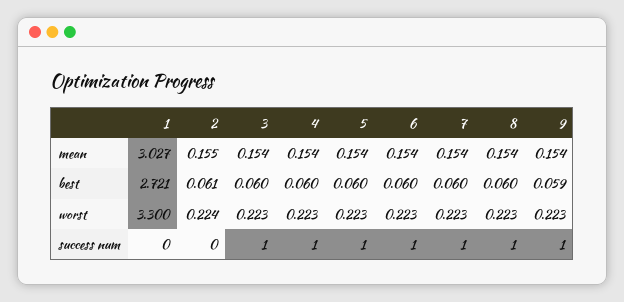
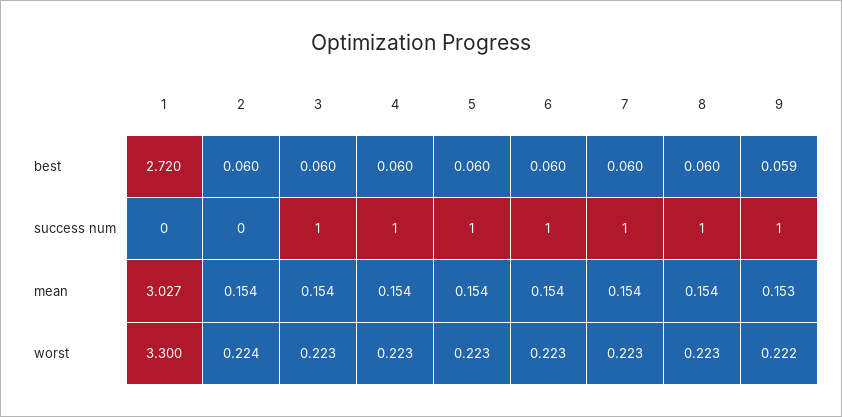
2, mean: 0.155 -> 0.154
9, mean: 0.154 -> 0.153
1, best: 2.721 -> 2.72
2, best: 0.061 -> 0.06
9, worst: 0.223 -> 0.222

